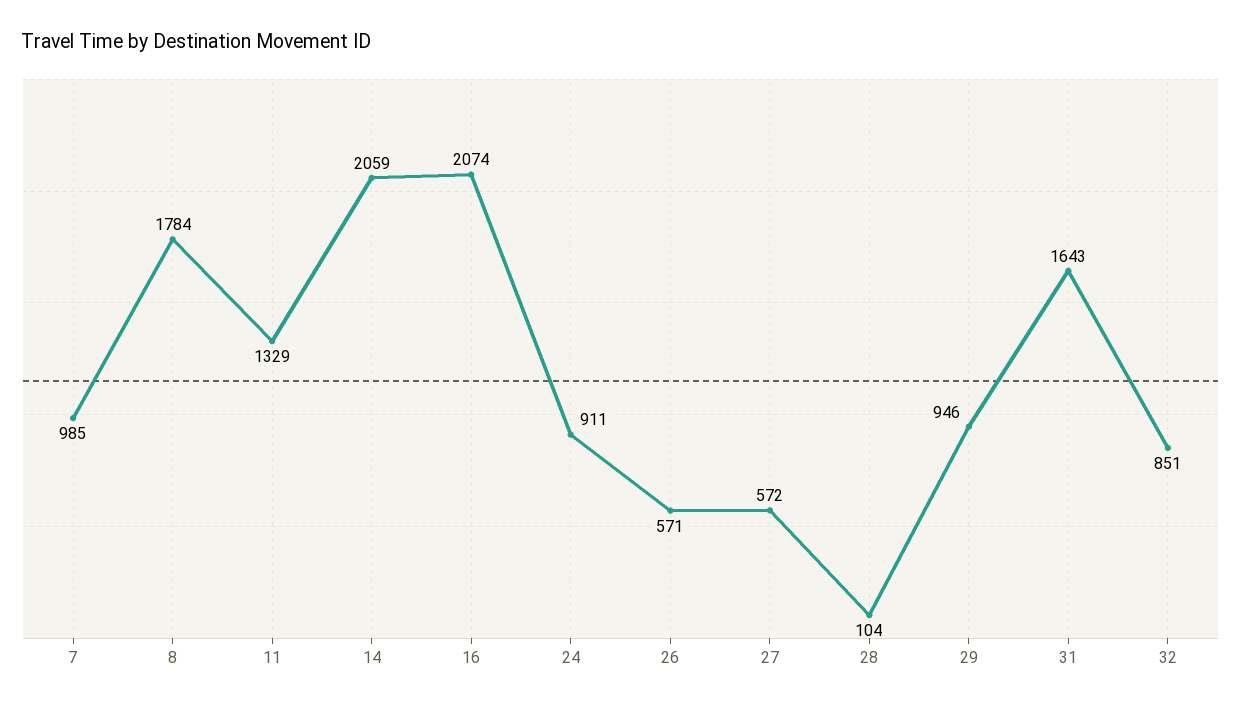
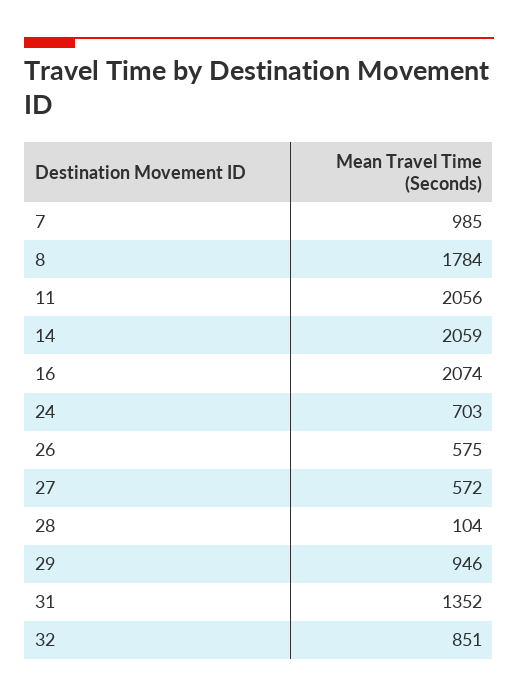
11: 1329 -> 2056
24: 911 -> 703
26: 571 -> 575
31: 1643 -> 1352

